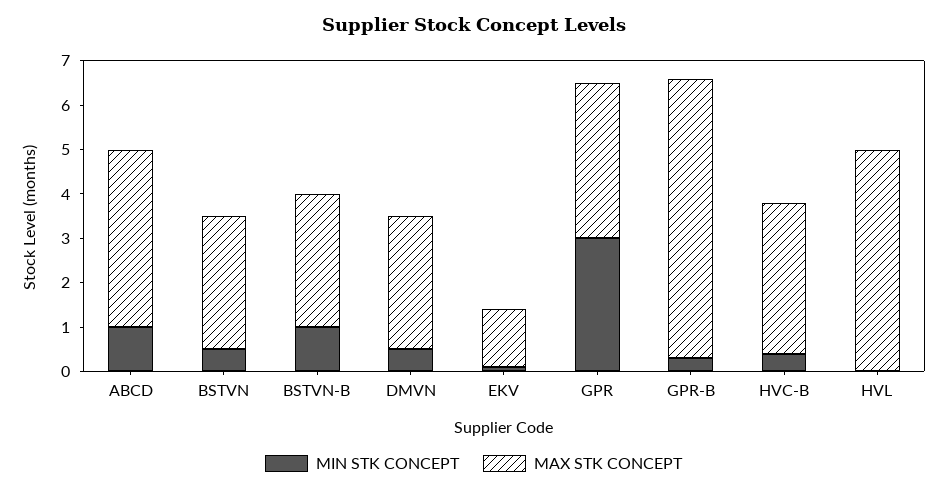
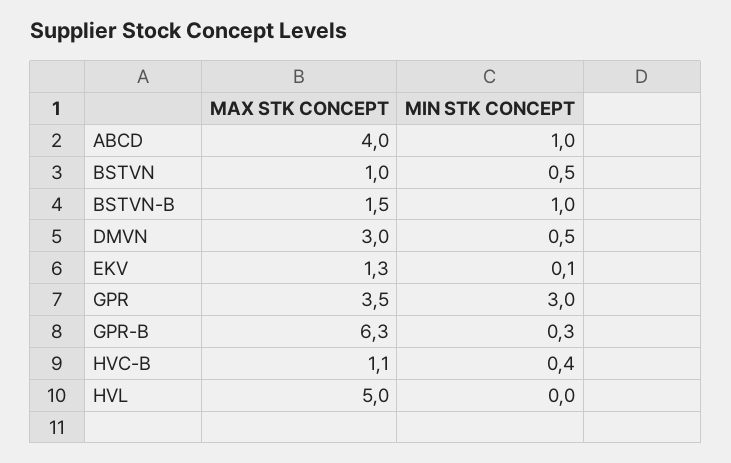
MAX STK CONCEPT, BSTVN: 3 -> 1
MAX STK CONCEPT, BSTVN-B: 3 -> 1.5
MAX STK CONCEPT, HVC-B: 3.5 -> 1.1

